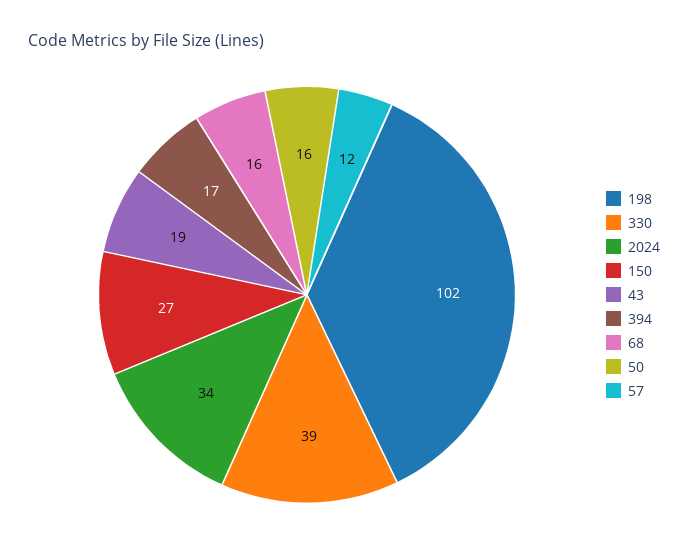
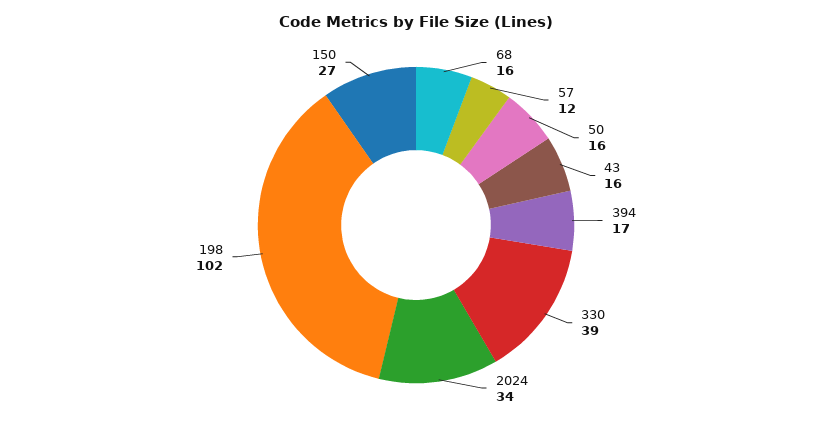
43: 19 -> 16

